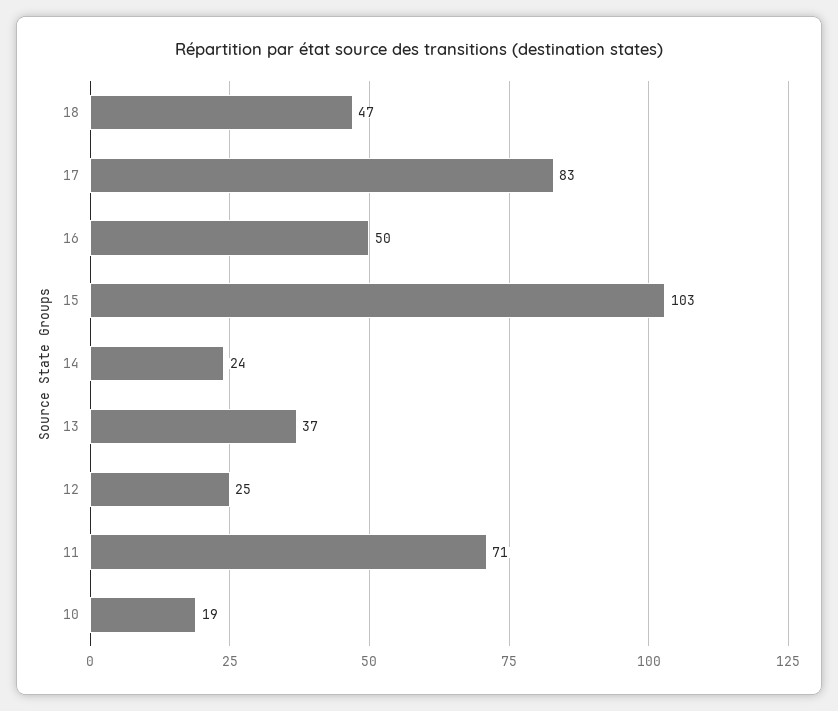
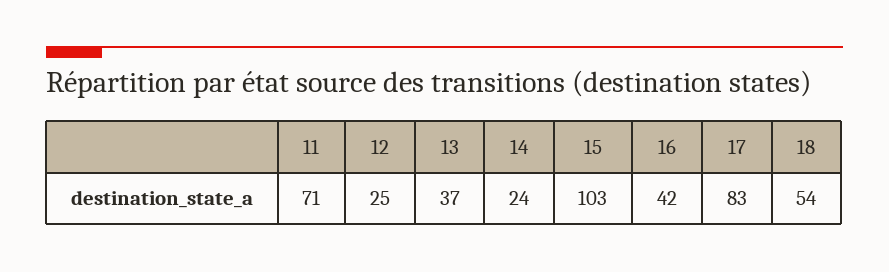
18: 47 -> 54
16: 50 -> 42
10: 19 -> none

